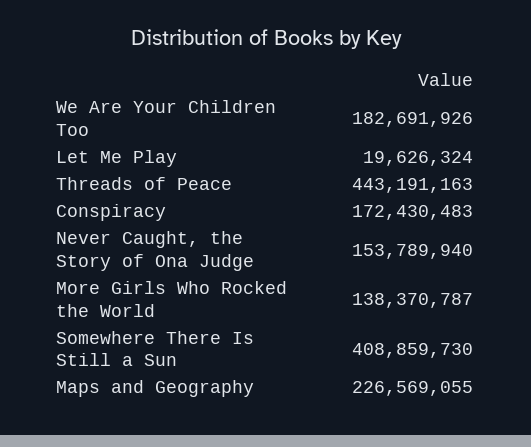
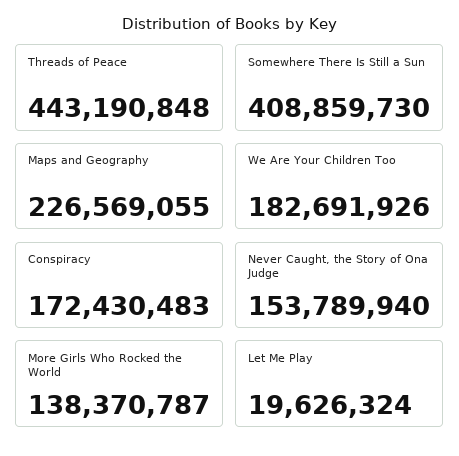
Threads of Peace: 443191163 -> 443190848

